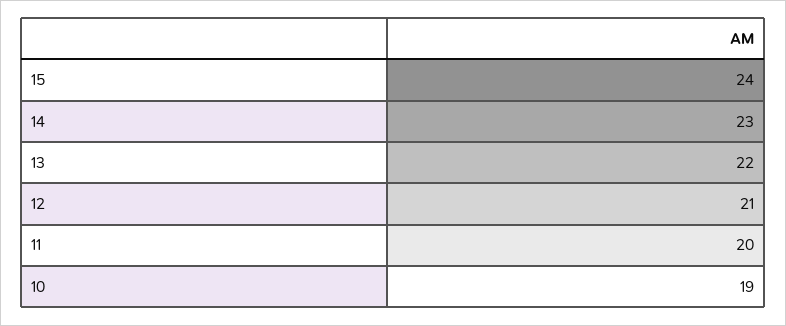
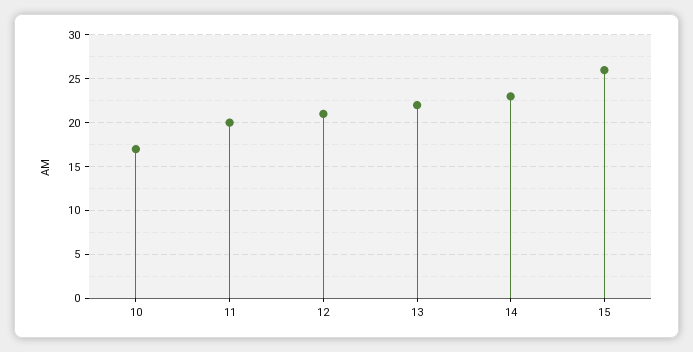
15: 24 -> 26
10: 19 -> 17

